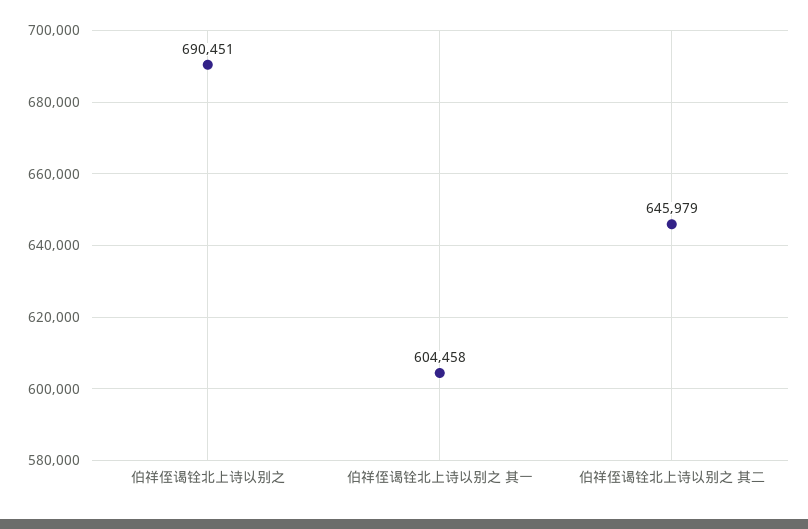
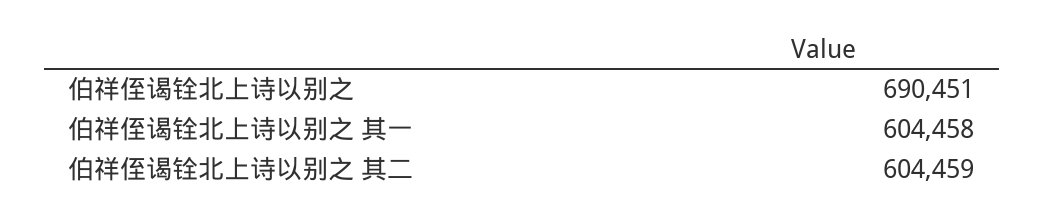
伯祥侄谒铨北上诗以别之 其二: 645979 -> 604459

